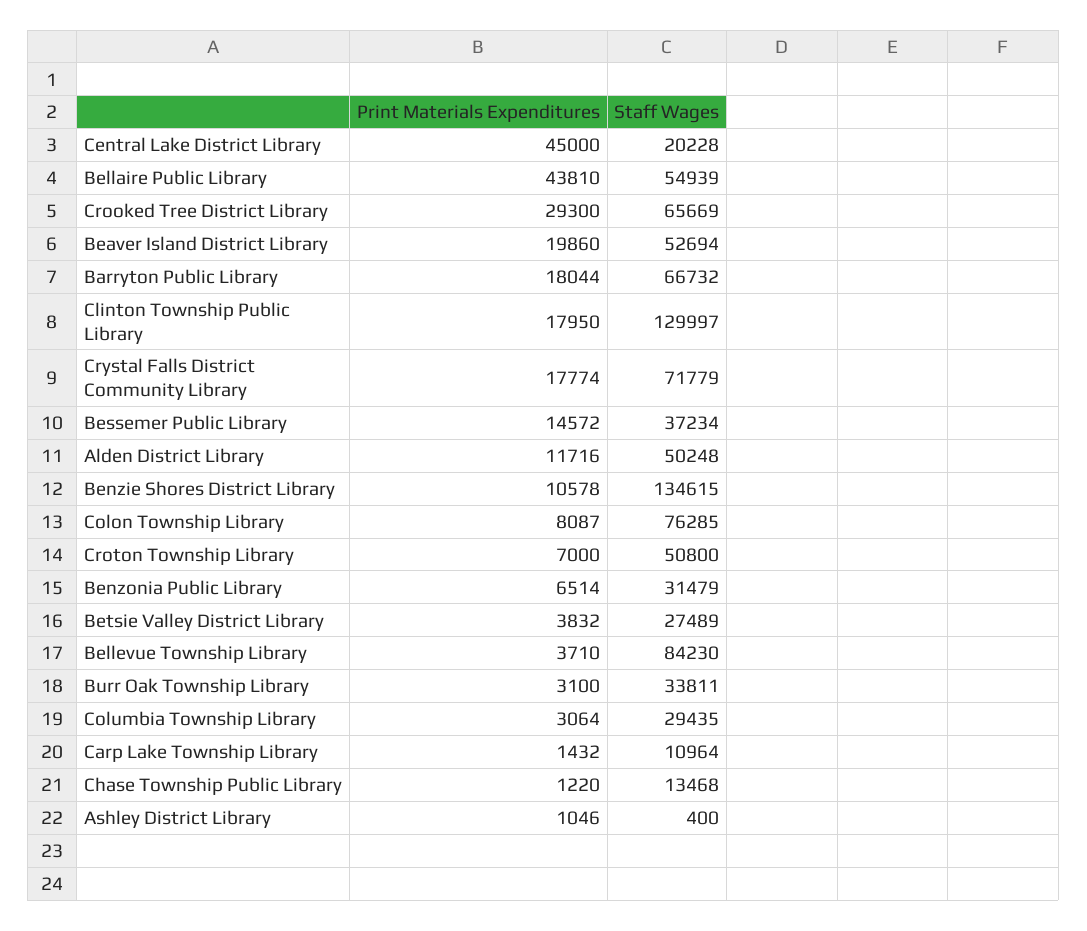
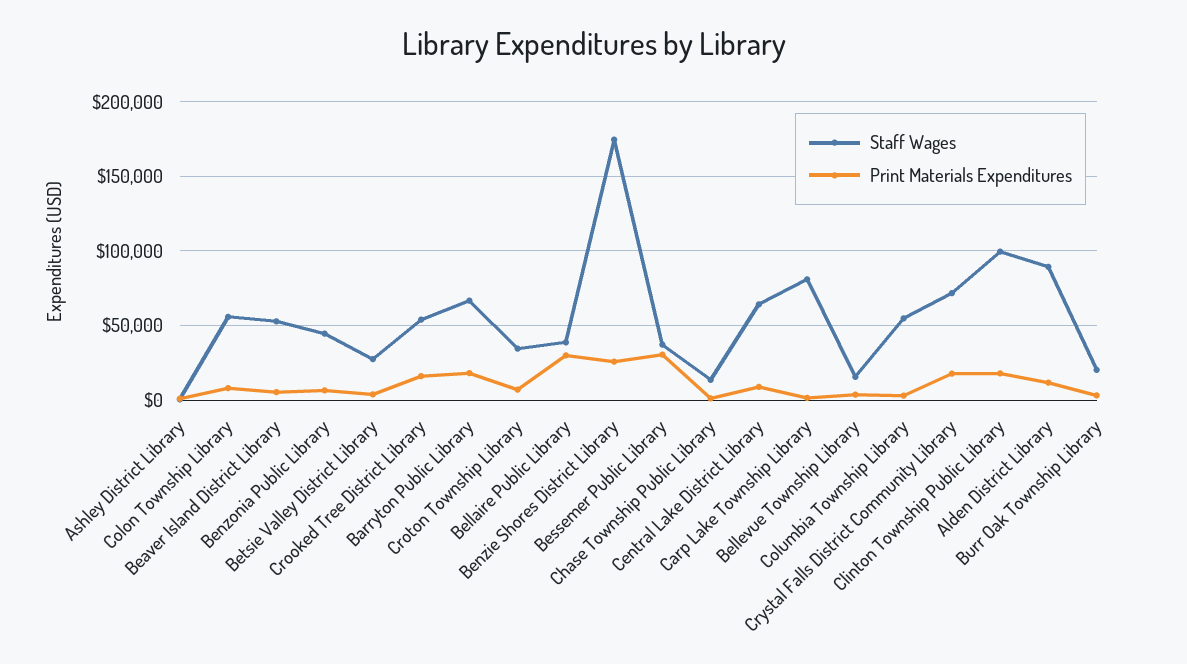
Print Materials Expenditures, Central Lake District Library: 45000 -> 10000
Staff Wages, Central Lake District Library: 20228 -> 65000
Print Materials Expenditures, Bellaire Public Library: 43810 -> 30000
Staff Wages, Bellaire Public Library: 54939 -> 40000
Print Materials Expenditures, Crooked Tree District Library: 29300 -> 15000
Staff Wages, Crooked Tree District Library: 65669 -> 55000
Print Materials Expenditures, Beaver Island District Library: 19860 -> 5000
Staff Wages, Clinton Township Public Library: 129997 -> 100000
Print Materials Expenditures, Bessemer Public Library: 14572 -> 30000
Staff Wages, Alden District Library: 50248 -> 90000
Print Materials Expenditures, Benzie Shores District Library: 10578 -> 25000
Staff Wages, Benzie Shores District Library: 134615 -> 175000
Staff Wages, Colon Township Library: 76285 -> 55000
Staff Wages, Croton Township Library: 50800 -> 35000
Staff Wages, Benzonia Public Library: 31479 -> 45000
Staff Wages, Bellevue Township Library: 84230 -> 15000
Staff Wages, Burr Oak Township Library: 33811 -> 20000
Staff Wages, Columbia Township Library: 29435 -> 55000
Staff Wages, Carp Lake Township Library: 10964 -> 80000

